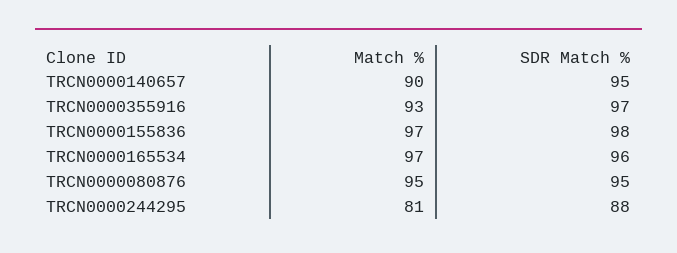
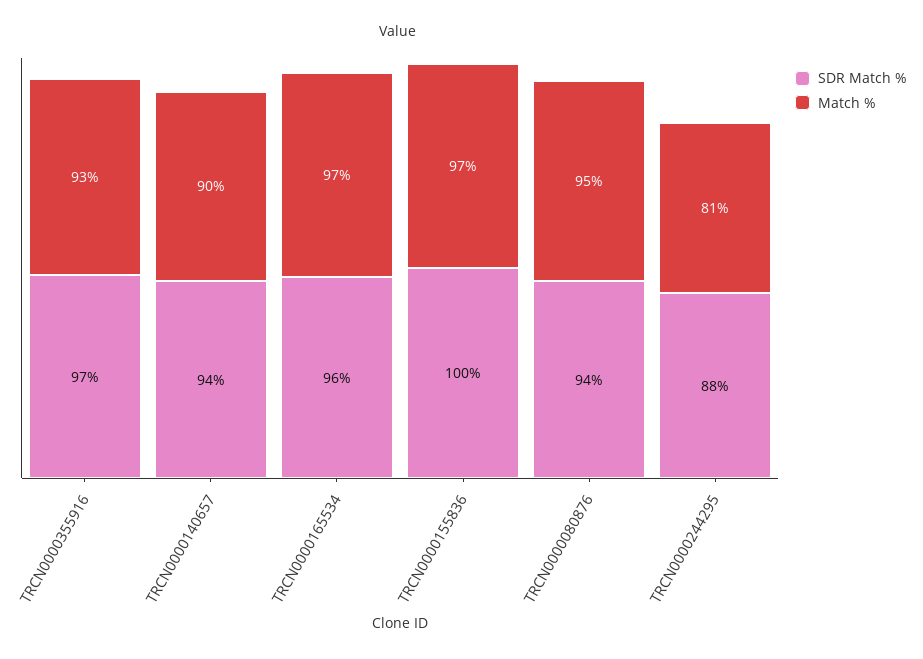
SDR Match %, TRCN0000140657: 95 -> 94
SDR Match %, TRCN0000155836: 98 -> 100
SDR Match %, TRCN0000080876: 95 -> 94

